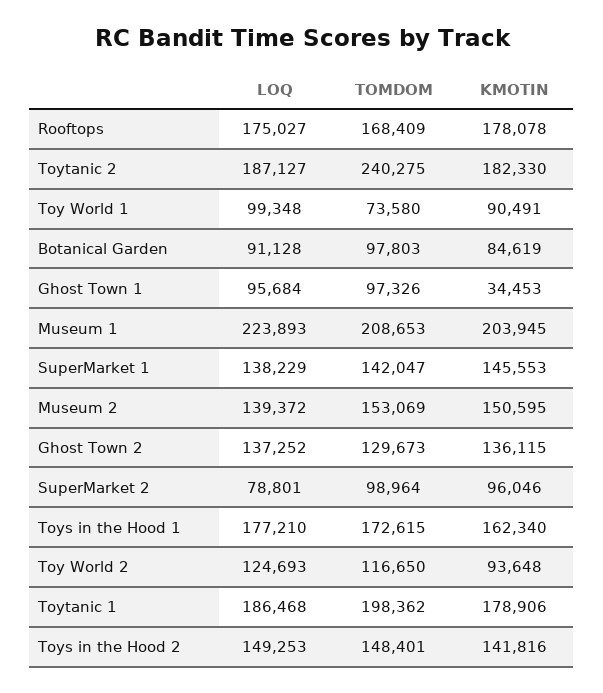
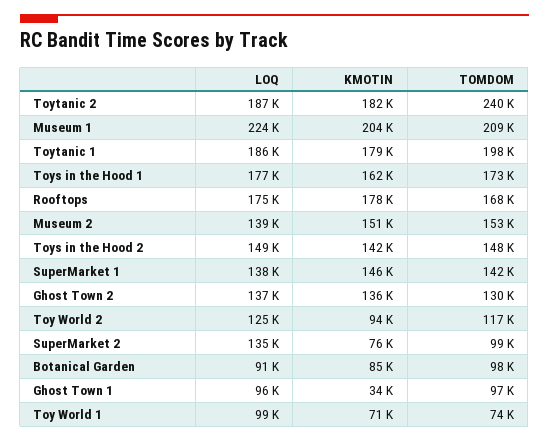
KMOTIN, Toy World 1: 90491 -> 71000
LOQ, SuperMarket 2: 78801 -> 135000
KMOTIN, SuperMarket 2: 96046 -> 76000

